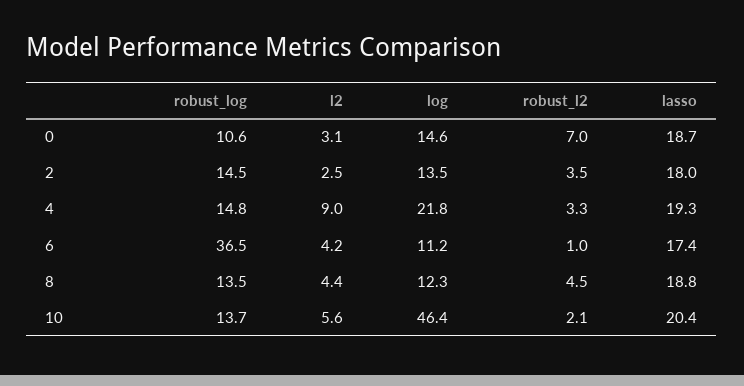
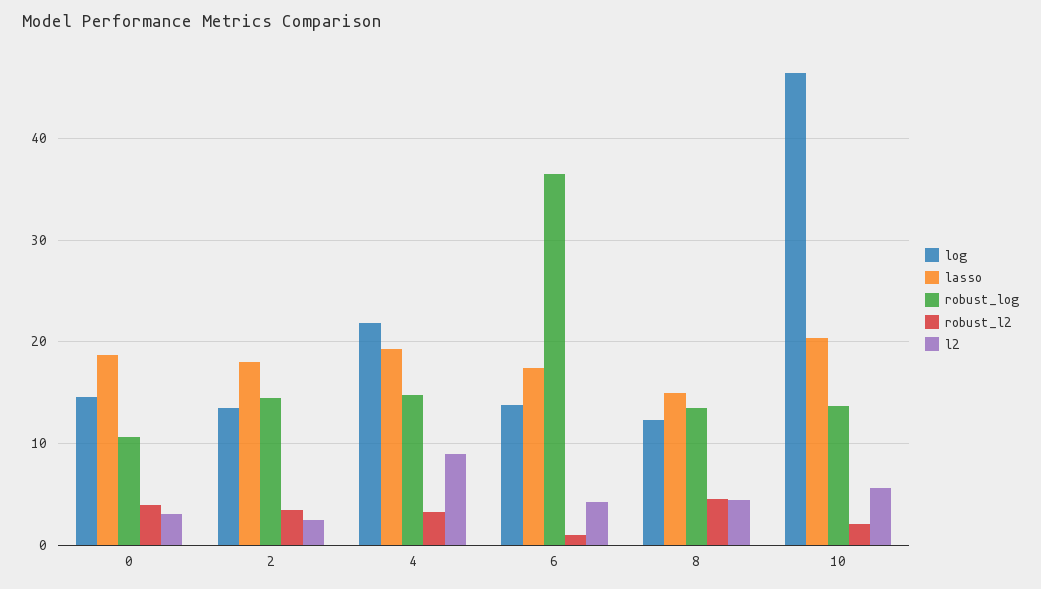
robust_l2, 0: 7 -> 4
log, 6: 11.2 -> 14
lasso, 8: 18.8 -> 15

